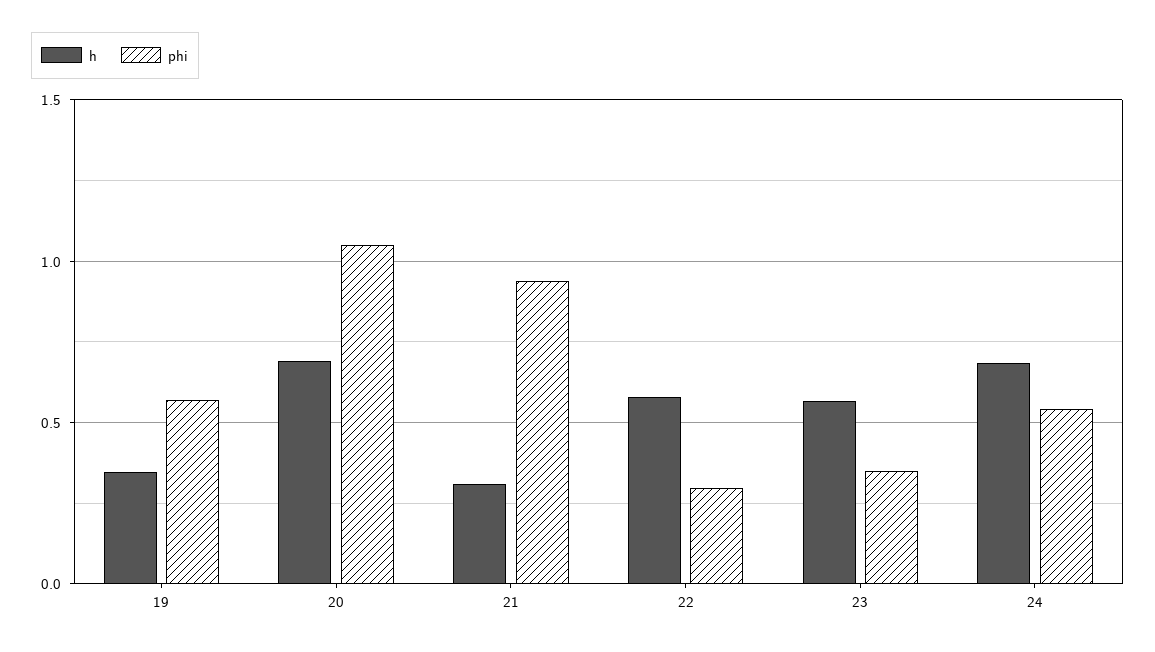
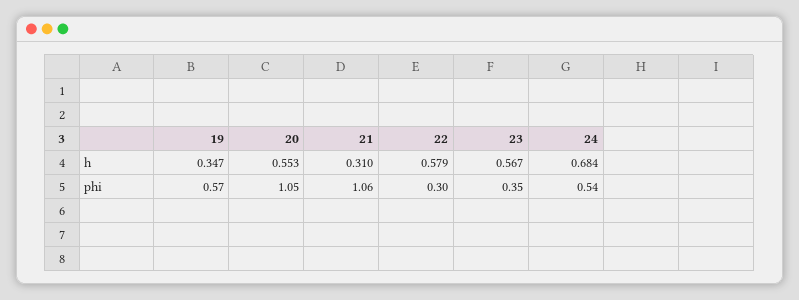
h, 20: 0.7 -> 0.553
phi, 21: 0.95 -> 1.06

